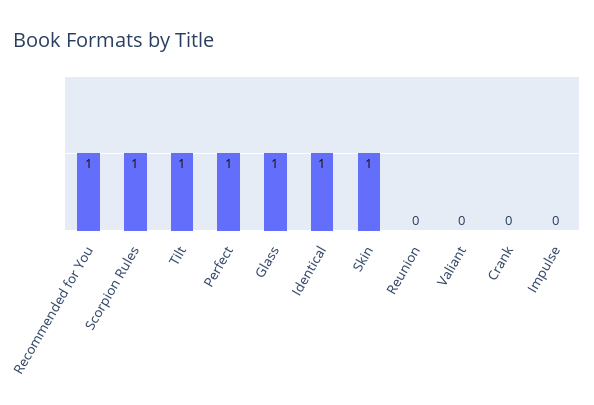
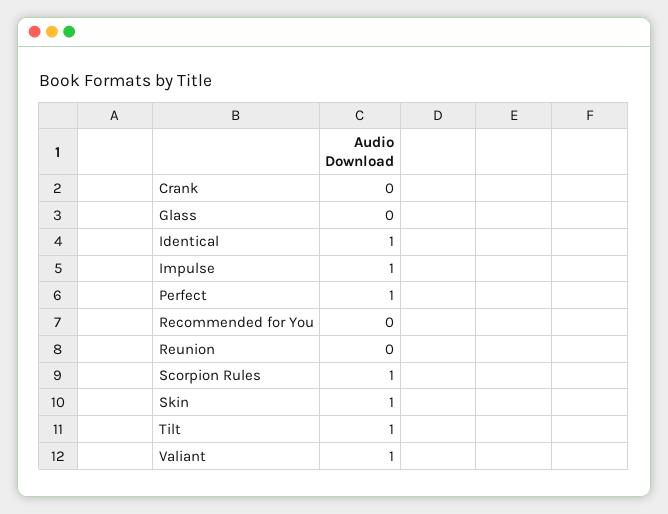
Recommended for You: 1 -> 0
Glass: 1 -> 0
Valiant: 0 -> 1
Impulse: 0 -> 1

